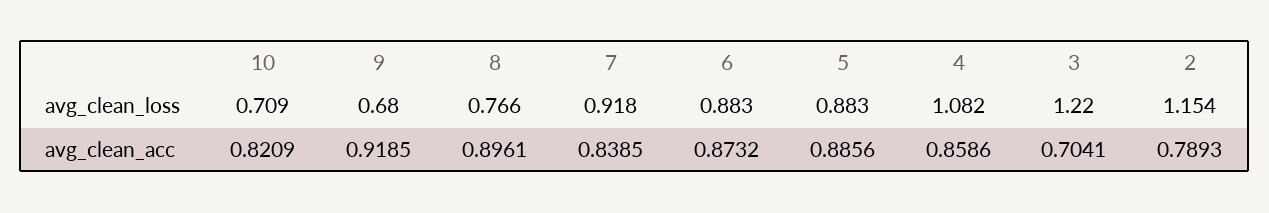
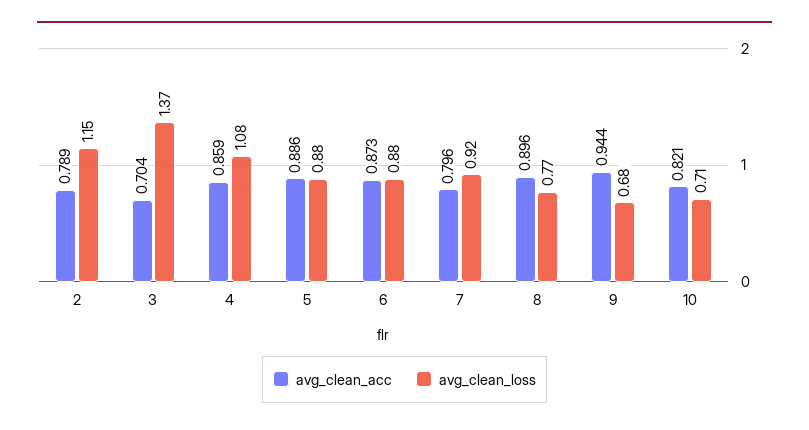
avg_clean_loss, 3: 1.22 -> 1.37
avg_clean_acc, 9: 0.9185 -> 0.944
avg_clean_acc, 7: 0.8385 -> 0.796

